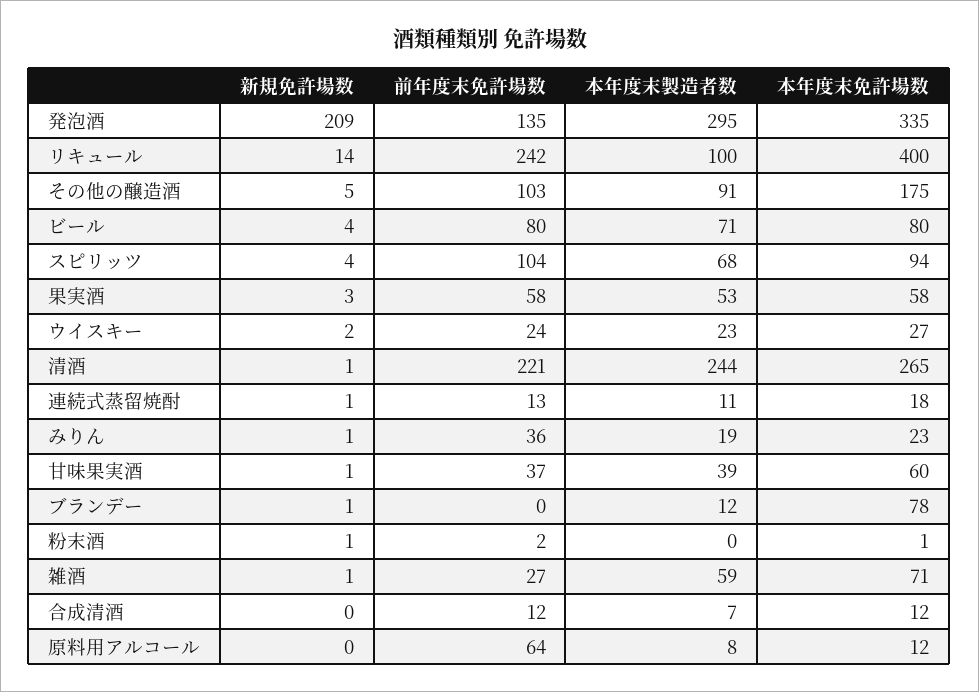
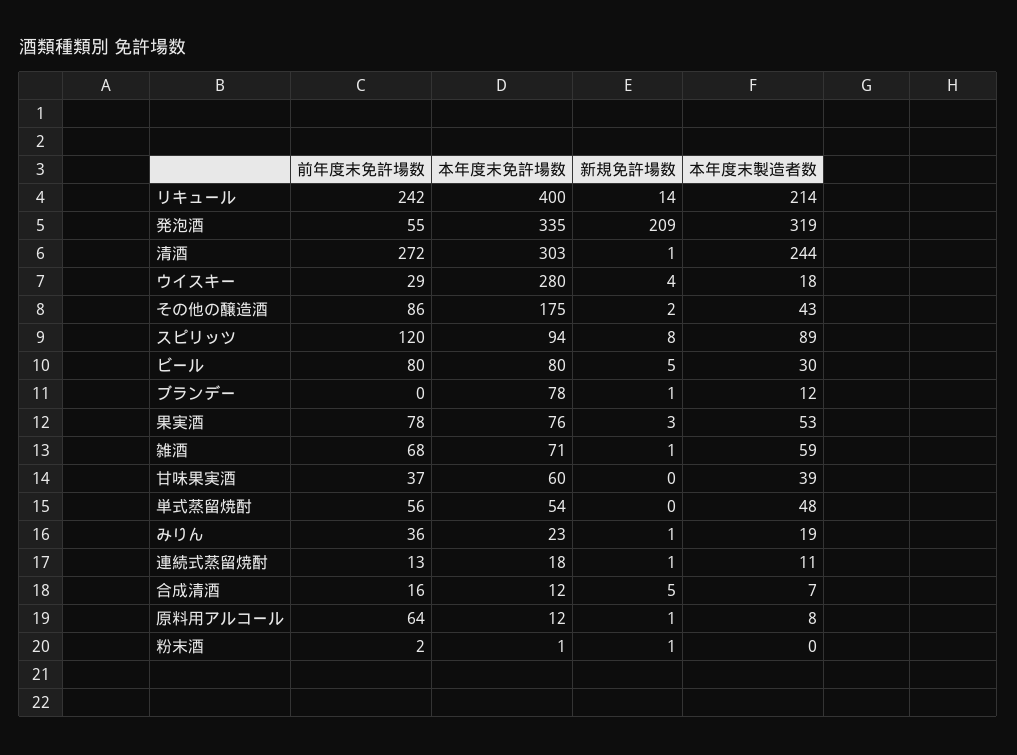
前年度末免許場数, 発泡酒: 135 -> 55
本年度末製造者数, 発泡酒: 295 -> 319
本年度末製造者数, リキュール: 100 -> 214
新規免許場数, その他の醸造酒: 5 -> 2
前年度末免許場数, その他の醸造酒: 103 -> 86
本年度末製造者数, その他の醸造酒: 91 -> 43
新規免許場数, ビール: 4 -> 5
本年度末製造者数, ビール: 71 -> 30
新規免許場数, スピリッツ: 4 -> 8
前年度末免許場数, スピリッツ: 104 -> 120
本年度末製造者数, スピリッツ: 68 -> 89
前年度末免許場数, 果実酒: 58 -> 78
本年度末免許場数, 果実酒: 58 -> 76
新規免許場数, ウイスキー: 2 -> 4
前年度末免許場数, ウイスキー: 24 -> 29
本年度末製造者数, ウイスキー: 23 -> 18
本年度末免許場数, ウイスキー: 27 -> 280
前年度末免許場数, 清酒: 221 -> 272
本年度末免許場数, 清酒: 265 -> 303
新規免許場数, 甘味果実酒: 1 -> 0
前年度末免許場数, 雑酒: 27 -> 68
新規免許場数, 合成清酒: 0 -> 5
前年度末免許場数, 合成清酒: 12 -> 16
新規免許場数, 原料用アルコール: 0 -> 1
前年度末免許場数, 単式蒸留焼酎: none -> 56
本年度末免許場数, 単式蒸留焼酎: none -> 54
新規免許場数, 単式蒸留焼酎: none -> 0
本年度末製造者数, 単式蒸留焼酎: none -> 48

